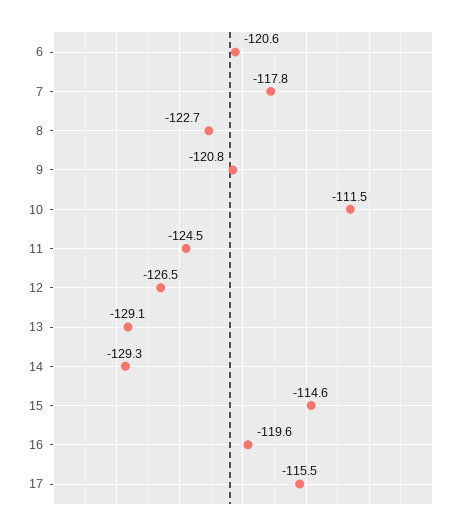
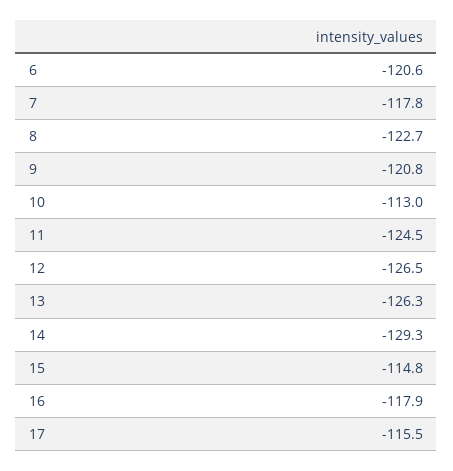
10: -111.5 -> -113
13: -129.1 -> -126.3
15: -114.6 -> -114.8
16: -119.6 -> -117.9

